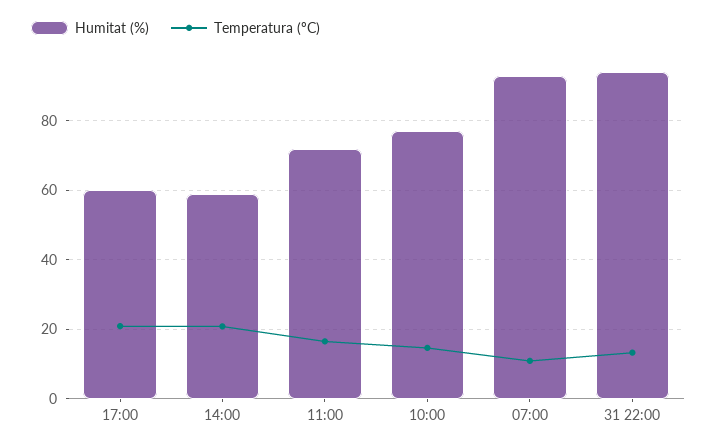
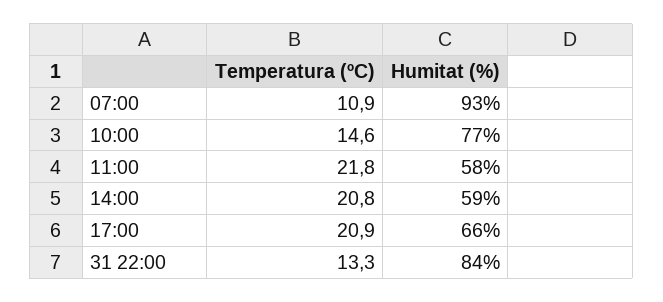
Humitat (%), 17:00: 60 -> 66
Humitat (%), 11:00: 72 -> 58
Temperatura (ºC), 11:00: 16 -> 21.8
Humitat (%), 31 22:00: 94 -> 84

